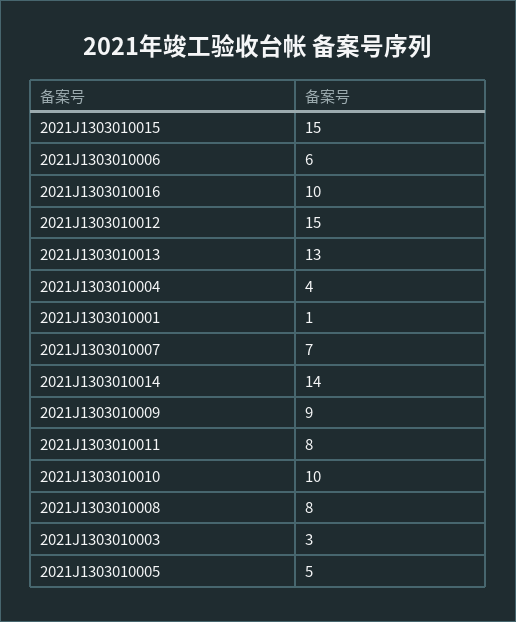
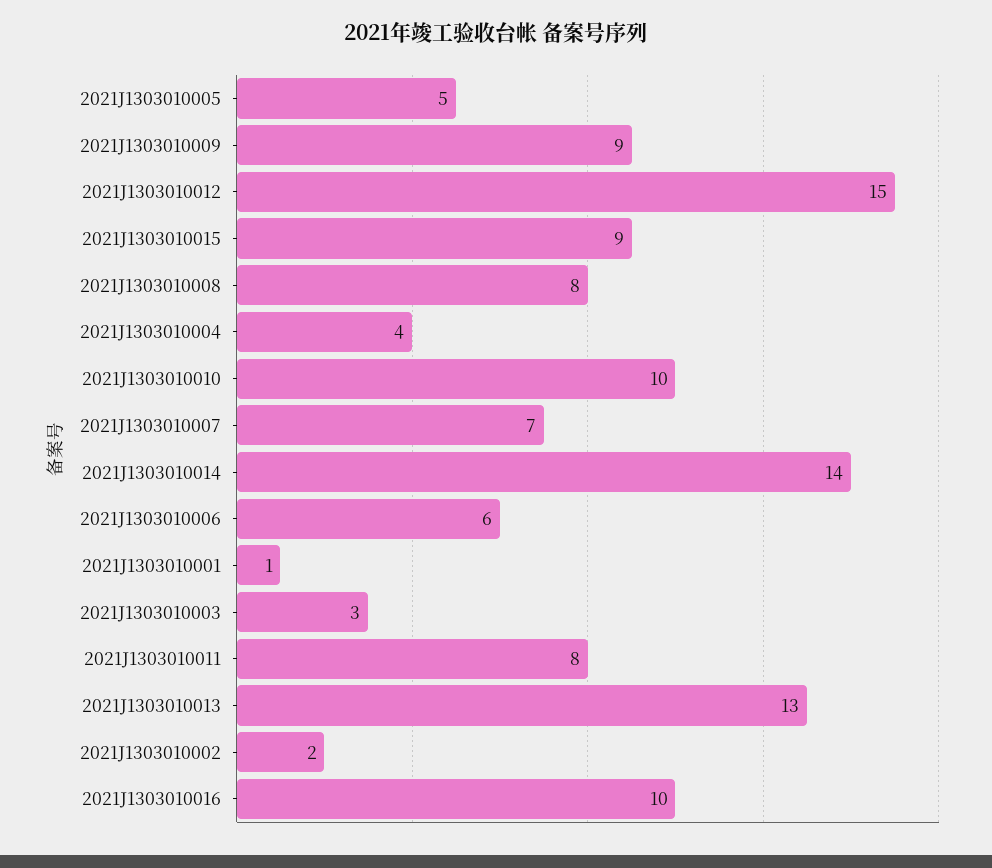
2021J1303010015: 15 -> 9
2021J1303010002: none -> 2

